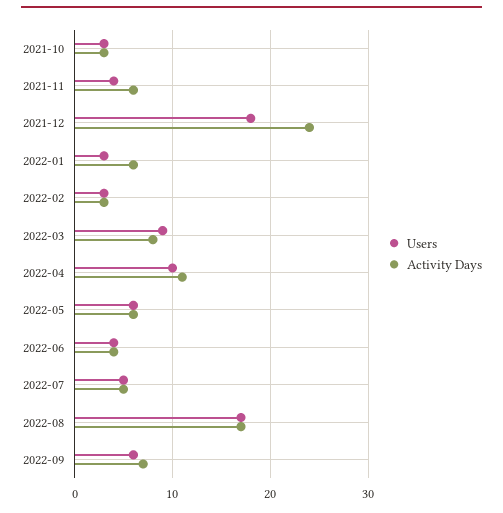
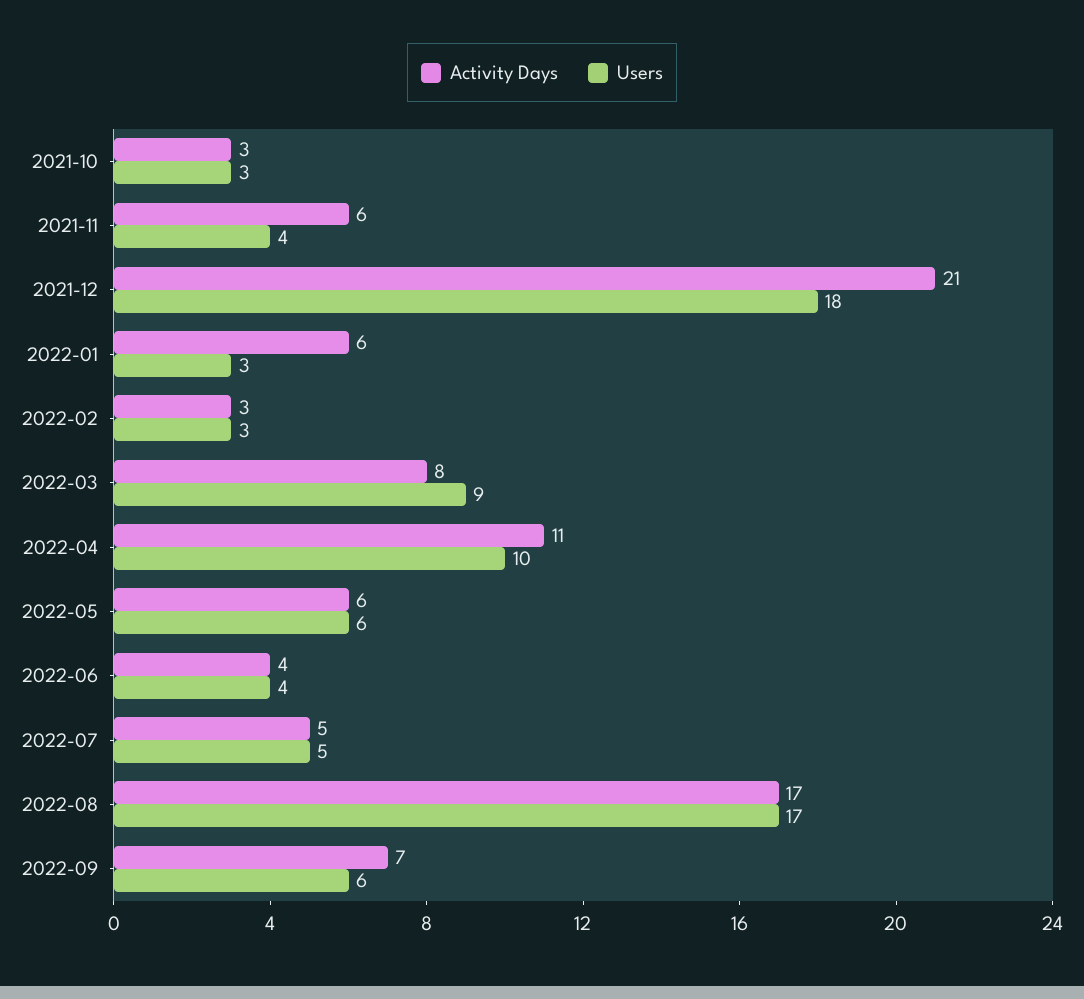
Activity Days, 2021-12: 24 -> 21

